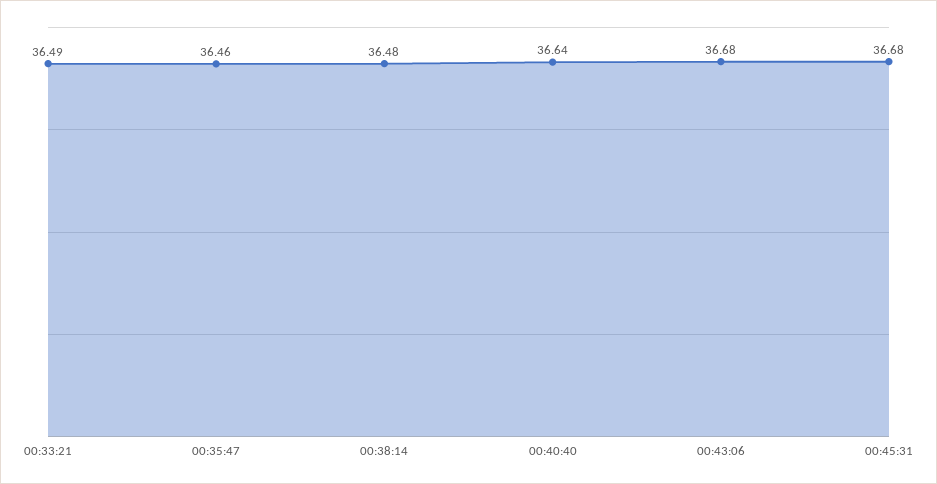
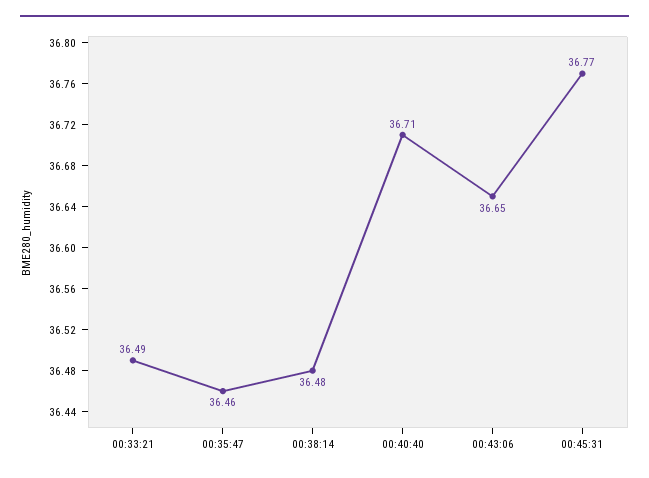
00:40:40: 36.64 -> 36.71
00:43:06: 36.68 -> 36.65
00:45:31: 36.68 -> 36.77

